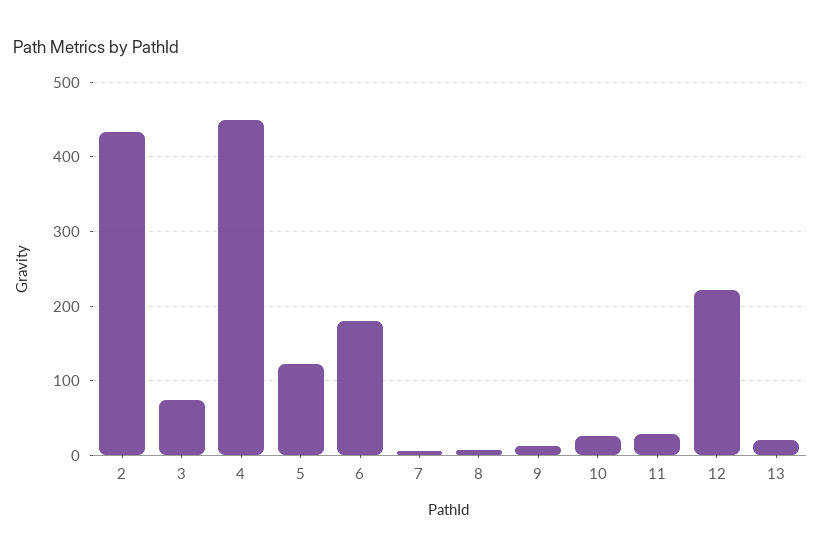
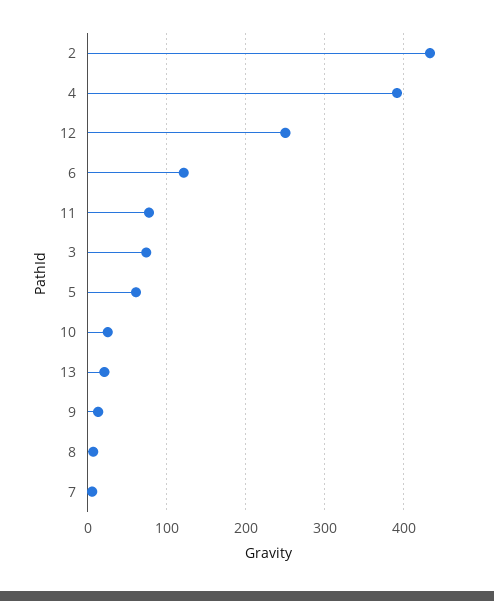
4: 450 -> 390
5: 120 -> 60
6: 180 -> 120
11: 30 -> 80
12: 220 -> 250

